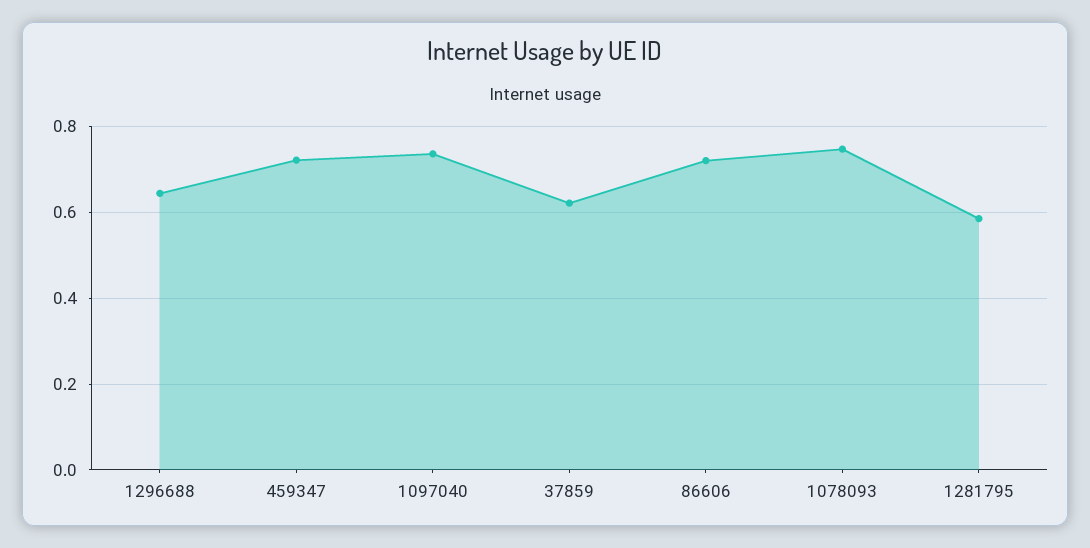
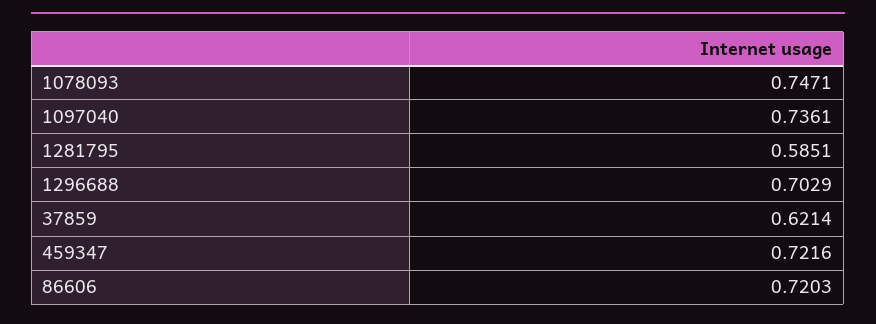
1296688: 0.64 -> 0.7029

